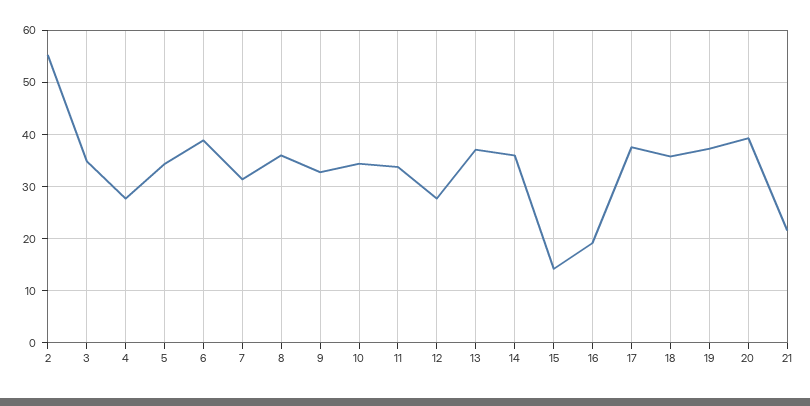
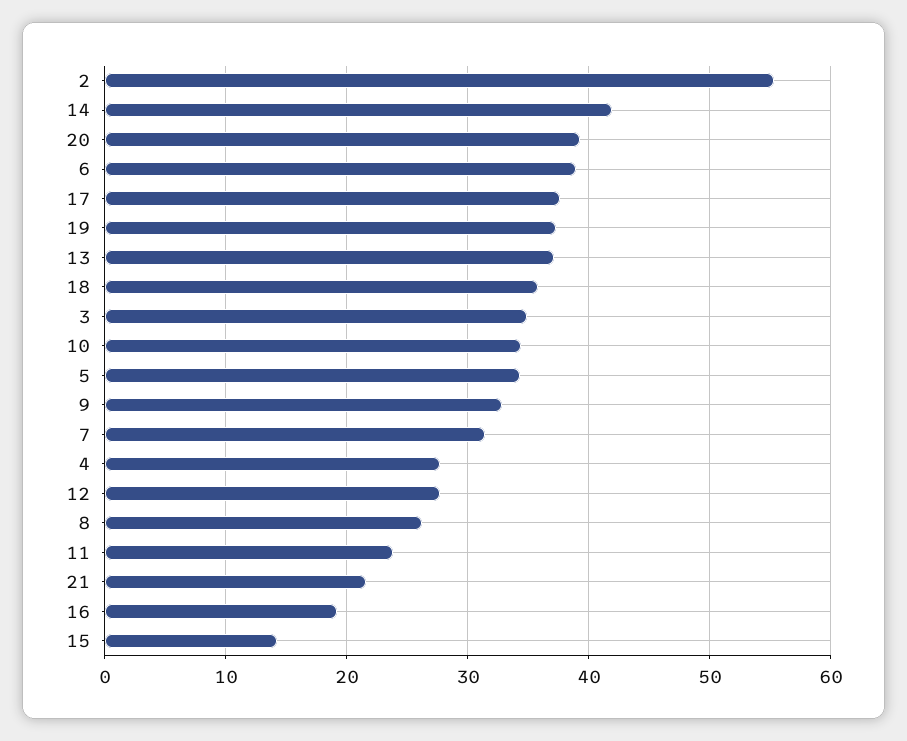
8: 36 -> 26
11: 34 -> 24
14: 36 -> 42

